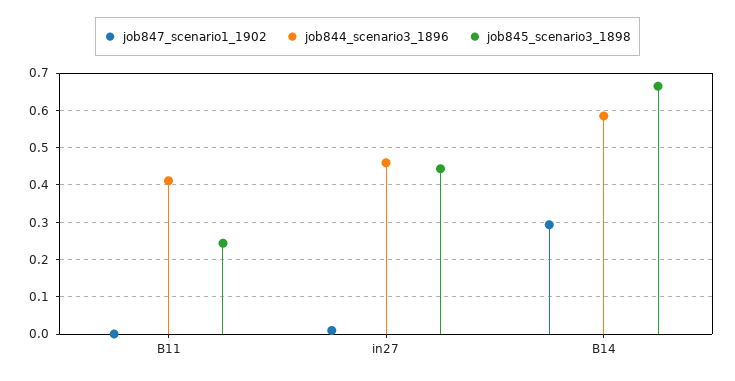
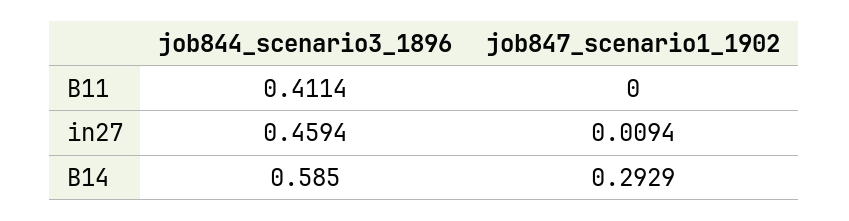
job845_scenario3_1898, B11: 0.24 -> none
job845_scenario3_1898, in27: 0.44 -> none
job845_scenario3_1898, B14: 0.66 -> none

